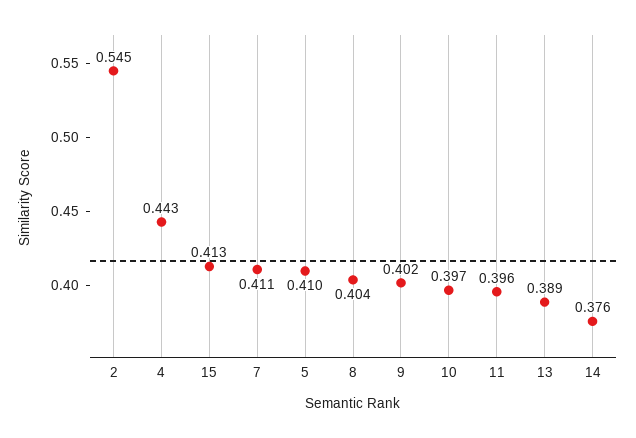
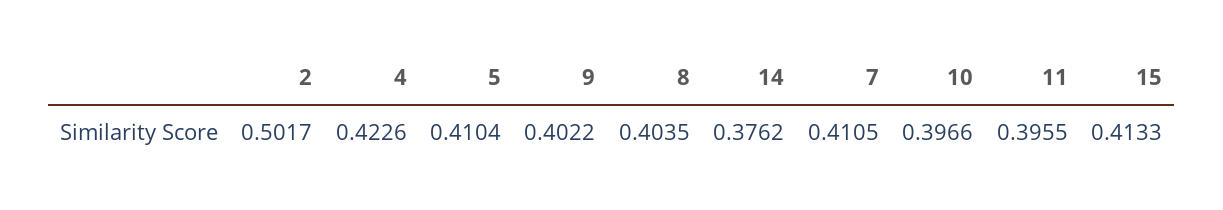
2: 0.545 -> 0.5017
4: 0.443 -> 0.4226
13: 0.389 -> none

